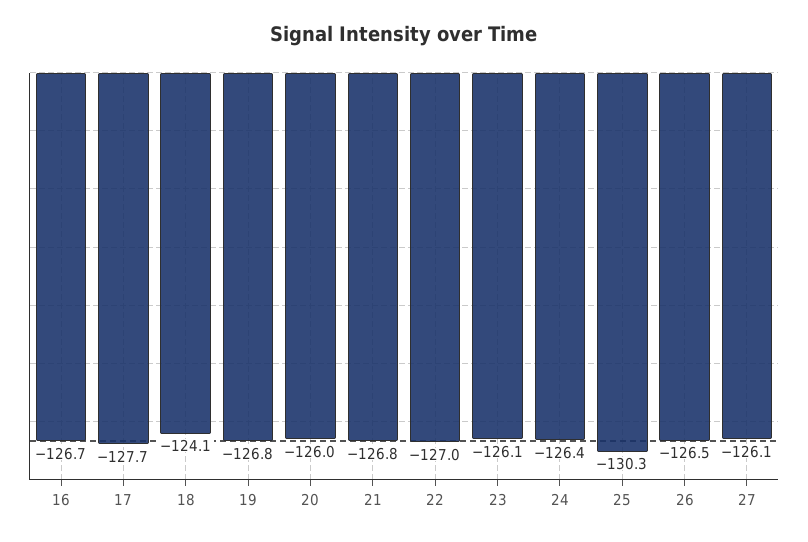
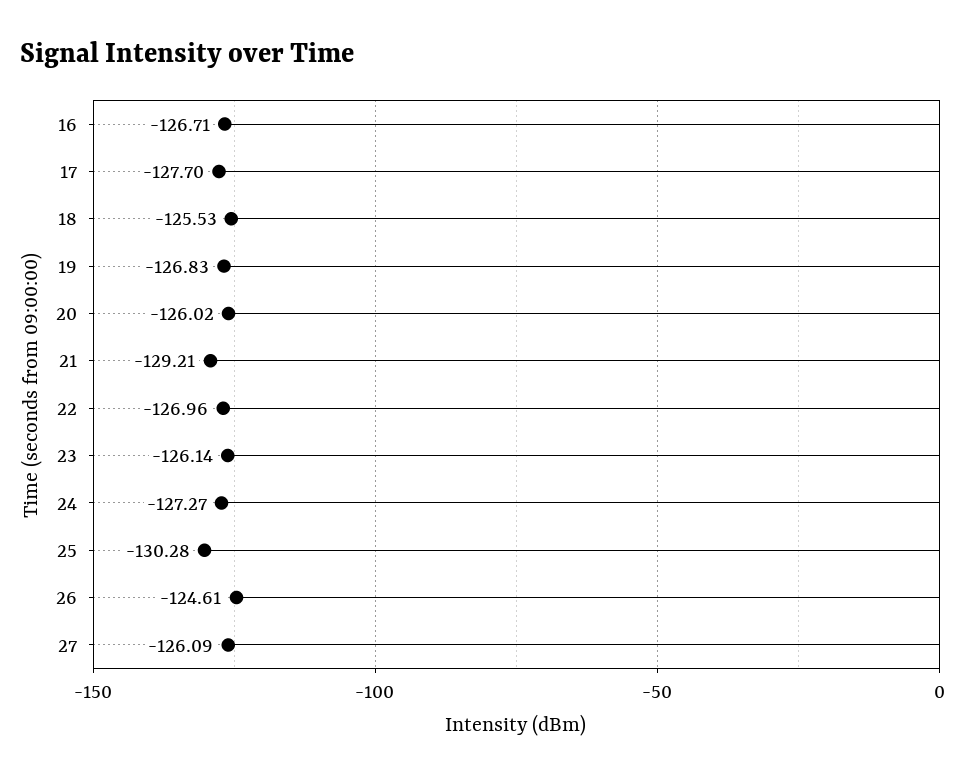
18: -124.1 -> -125.53
21: -126.8 -> -129.21
24: -126.4 -> -127.27
26: -126.5 -> -124.61

